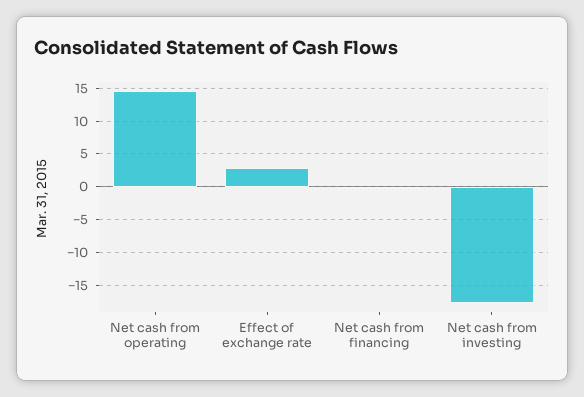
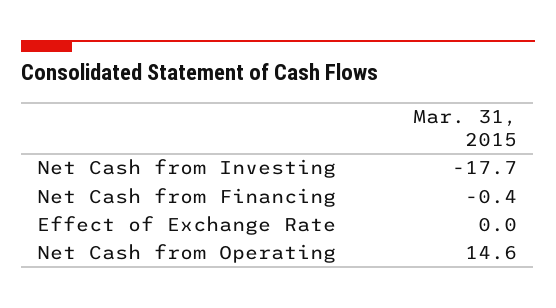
Effect of exchange rate: 3 -> 0

